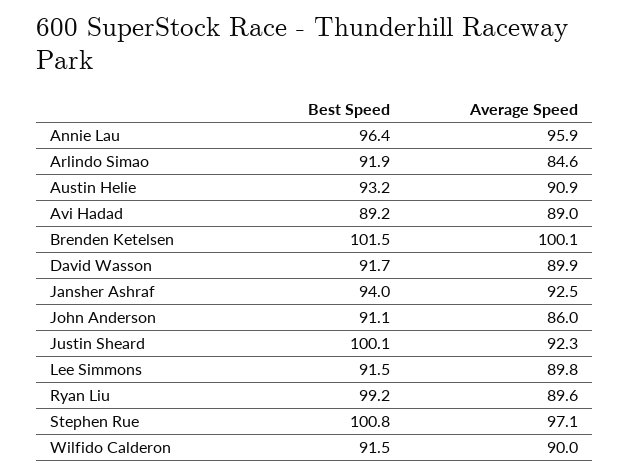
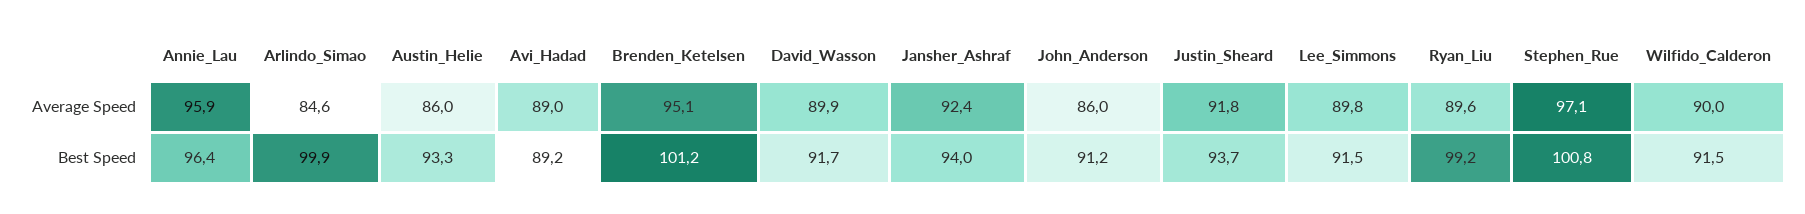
Best Speed, Arlindo Simao: 91.9 -> 99.9
Best Speed, Austin Helie: 93.2 -> 93.3
Average Speed, Austin Helie: 90.9 -> 86
Best Speed, Brenden Ketelsen: 101.5 -> 101.2
Average Speed, Brenden Ketelsen: 100.1 -> 95.1
Average Speed, Jansher Ashraf: 92.5 -> 92.4
Best Speed, John Anderson: 91.1 -> 91.2
Best Speed, Justin Sheard: 100.1 -> 93.7
Average Speed, Justin Sheard: 92.3 -> 91.8

